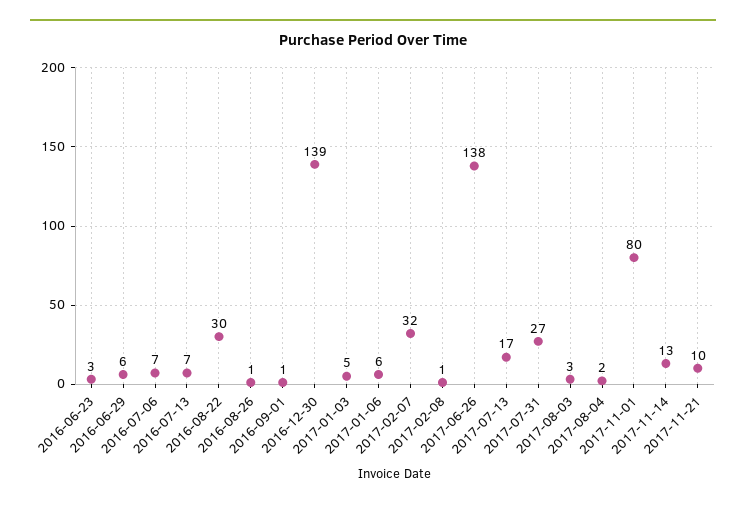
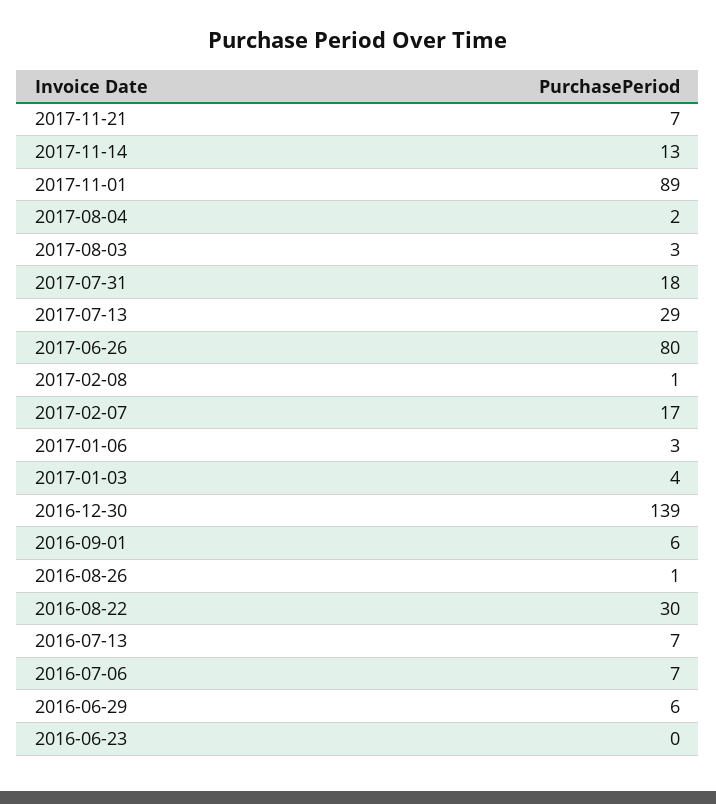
2016-06-23: 3 -> 0
2016-09-01: 1 -> 6
2017-01-03: 5 -> 4
2017-01-06: 6 -> 3
2017-02-07: 32 -> 17
2017-06-26: 138 -> 80
2017-07-13: 17 -> 29
2017-07-31: 27 -> 18
2017-11-01: 80 -> 89
2017-11-21: 10 -> 7

